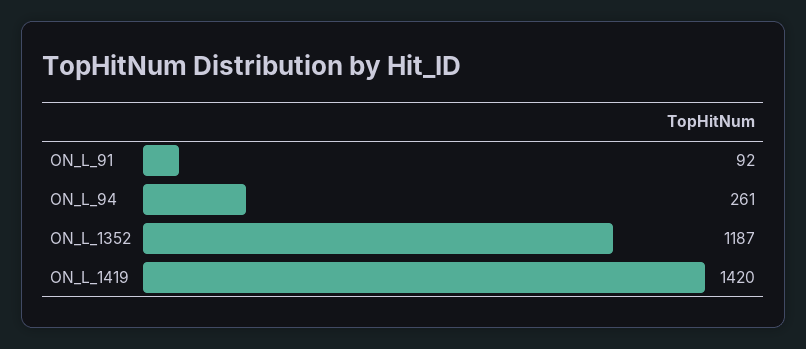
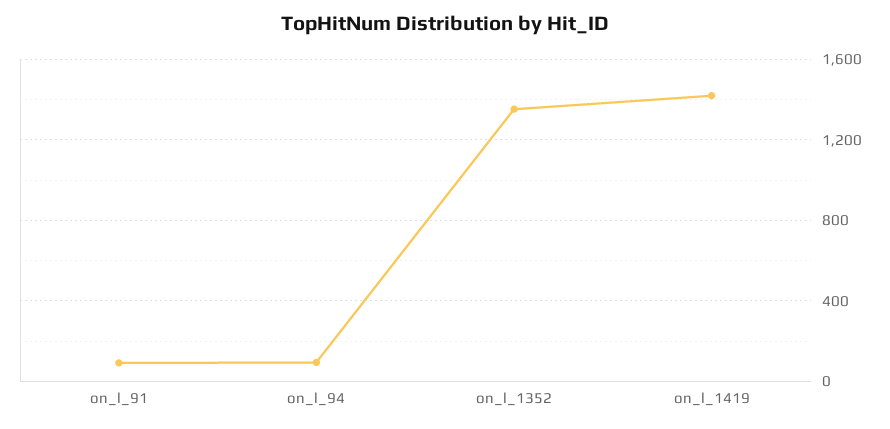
ON_L_94: 261 -> 100
ON_L_1352: 1187 -> 1350

